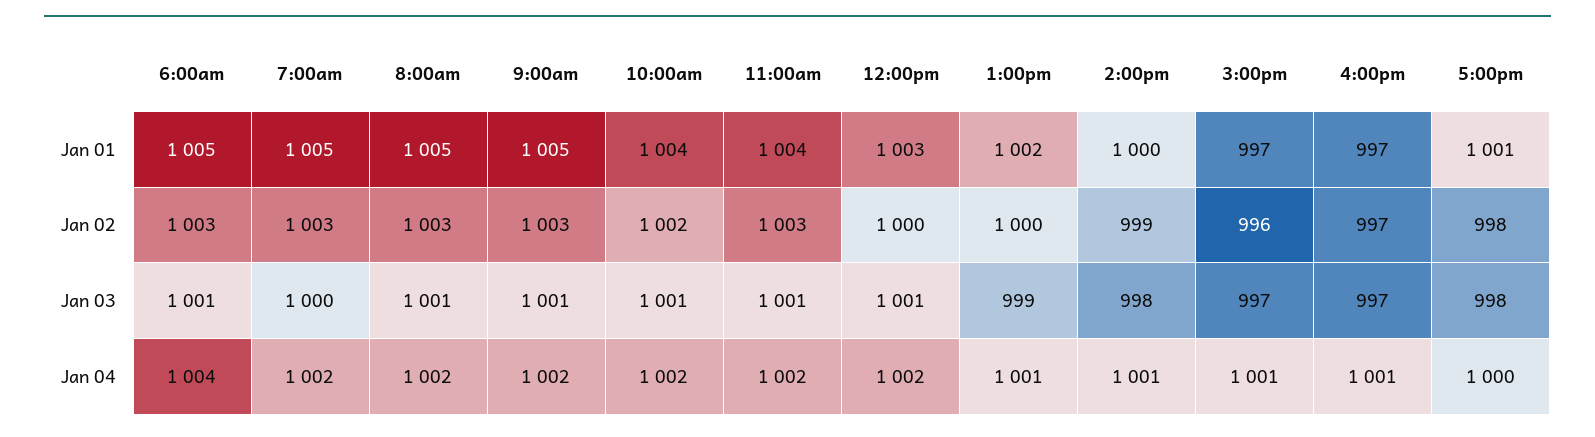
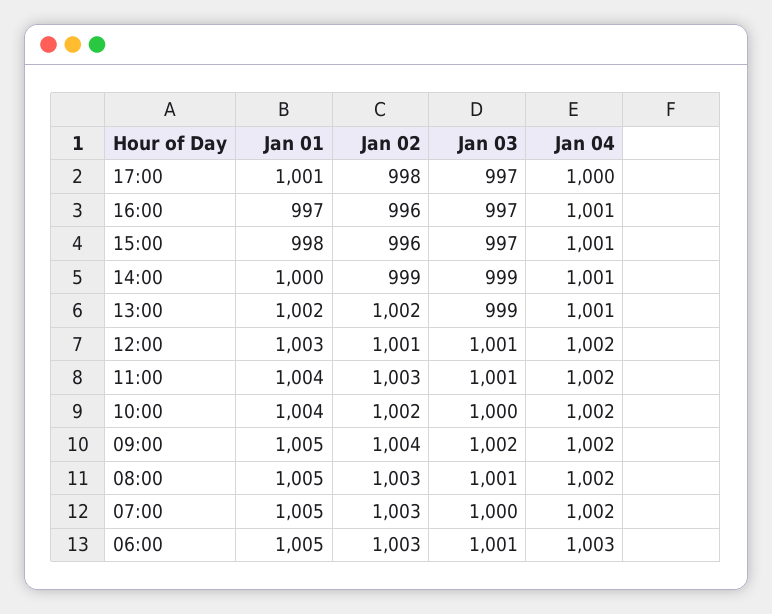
3:00pm, Jan 01: 997 -> 998
9:00am, Jan 02: 1003 -> 1004
12:00pm, Jan 02: 1000 -> 1001
1:00pm, Jan 02: 1000 -> 1002
4:00pm, Jan 02: 997 -> 996
9:00am, Jan 03: 1001 -> 1002
10:00am, Jan 03: 1001 -> 1000
2:00pm, Jan 03: 998 -> 999
5:00pm, Jan 03: 998 -> 997
6:00am, Jan 04: 1004 -> 1003

